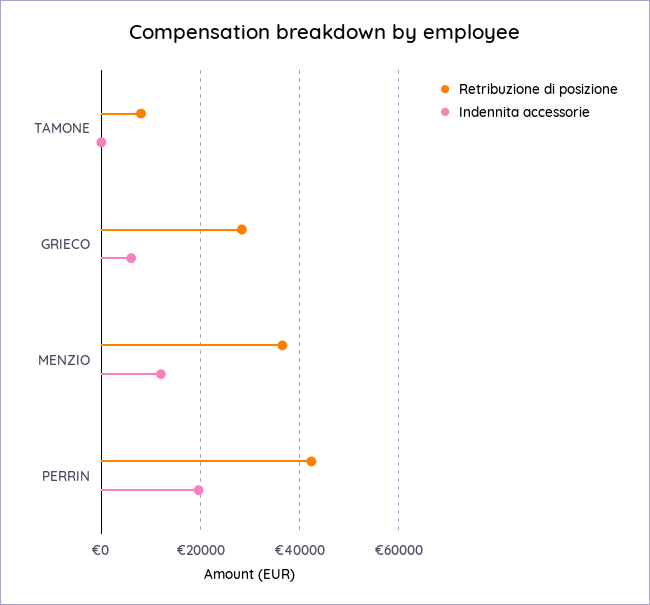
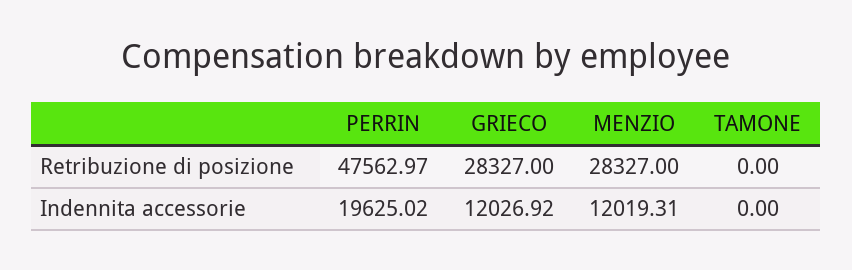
Retribuzione di posizione, TAMONE: 8000 -> 0
Indennita accessorie, GRIECO: 6000 -> 12026.92
Retribuzione di posizione, MENZIO: 36000 -> 28327
Retribuzione di posizione, PERRIN: 42000 -> 47562.97

